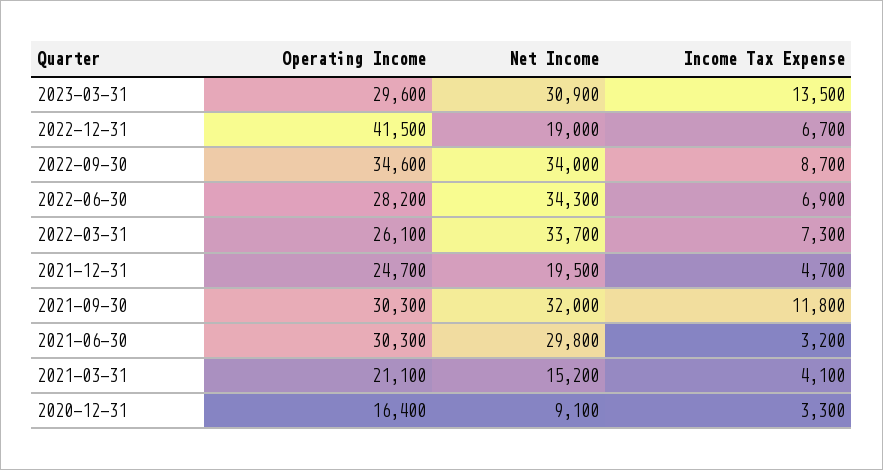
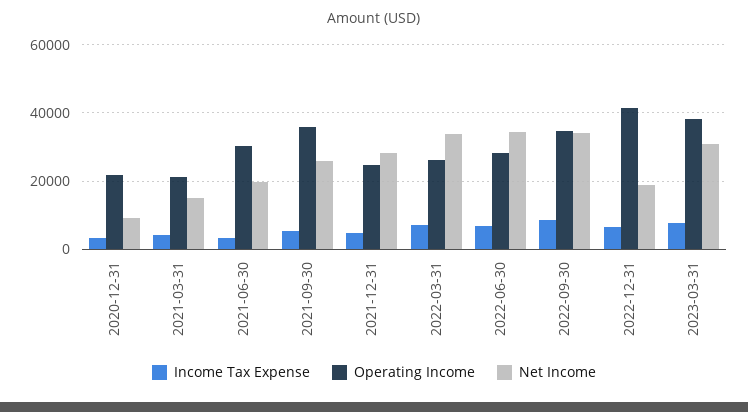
Operating Income, 2023-03-31: 29600 -> 38000
Income Tax Expense, 2023-03-31: 13500 -> 8000
Net Income, 2021-12-31: 19500 -> 28000
Operating Income, 2021-09-30: 30300 -> 36000
Net Income, 2021-09-30: 32000 -> 26000
Income Tax Expense, 2021-09-30: 11800 -> 6000
Net Income, 2021-06-30: 29800 -> 20000
Operating Income, 2020-12-31: 16400 -> 22000

